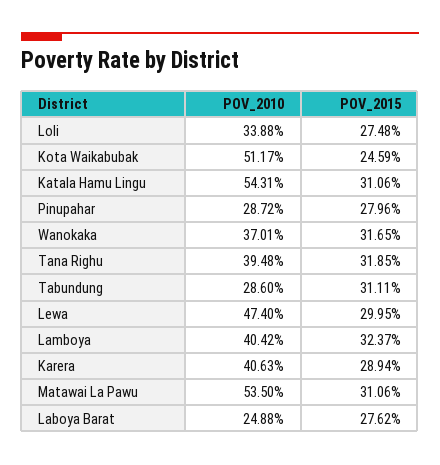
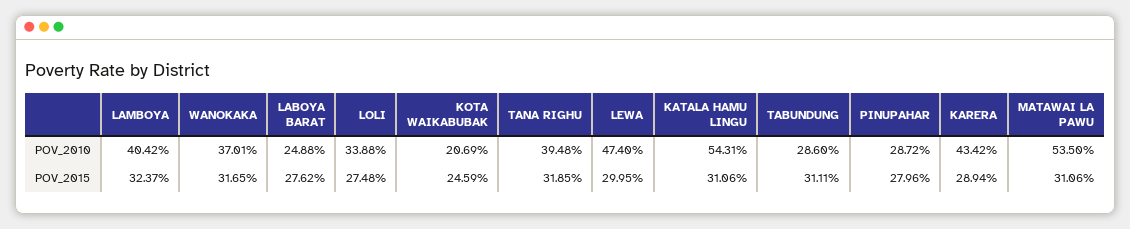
POV_2010, Kota Waikabubak: 51.17 -> 20.69
POV_2010, Karera: 40.63 -> 43.42

